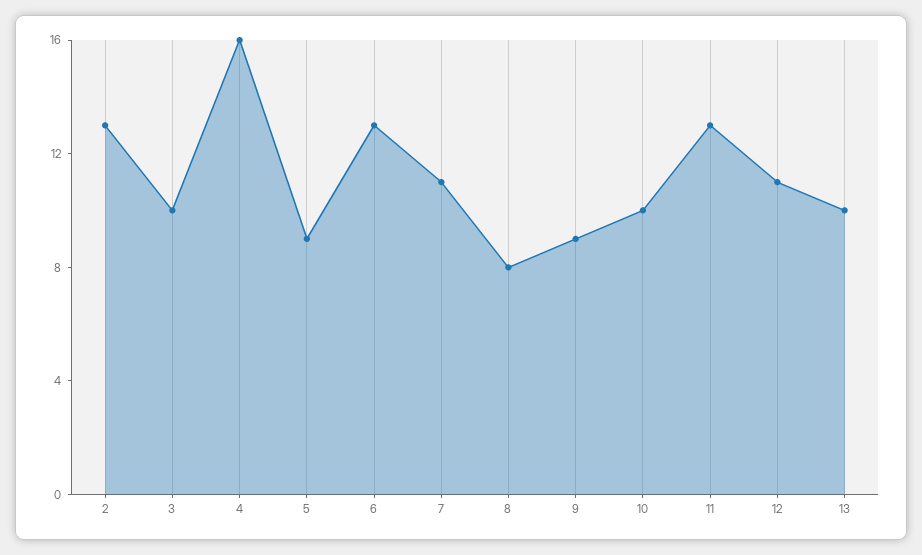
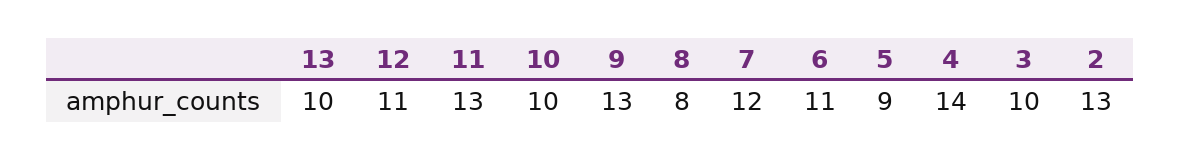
4: 16 -> 14
6: 13 -> 11
7: 11 -> 12
9: 9 -> 13

